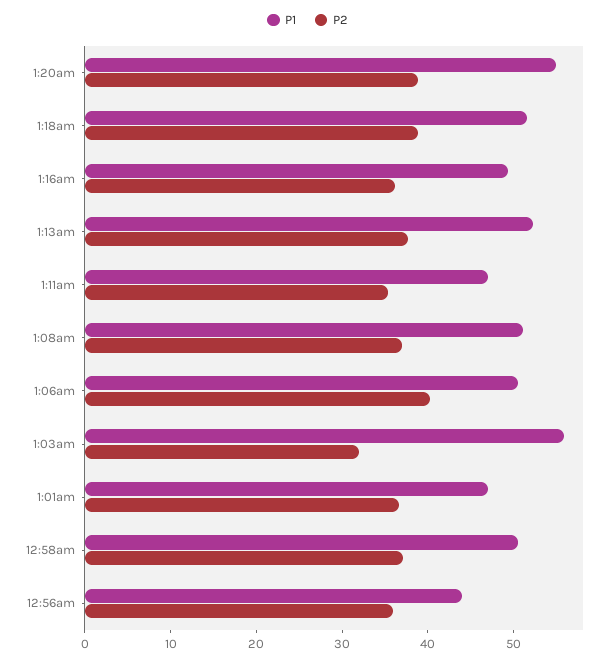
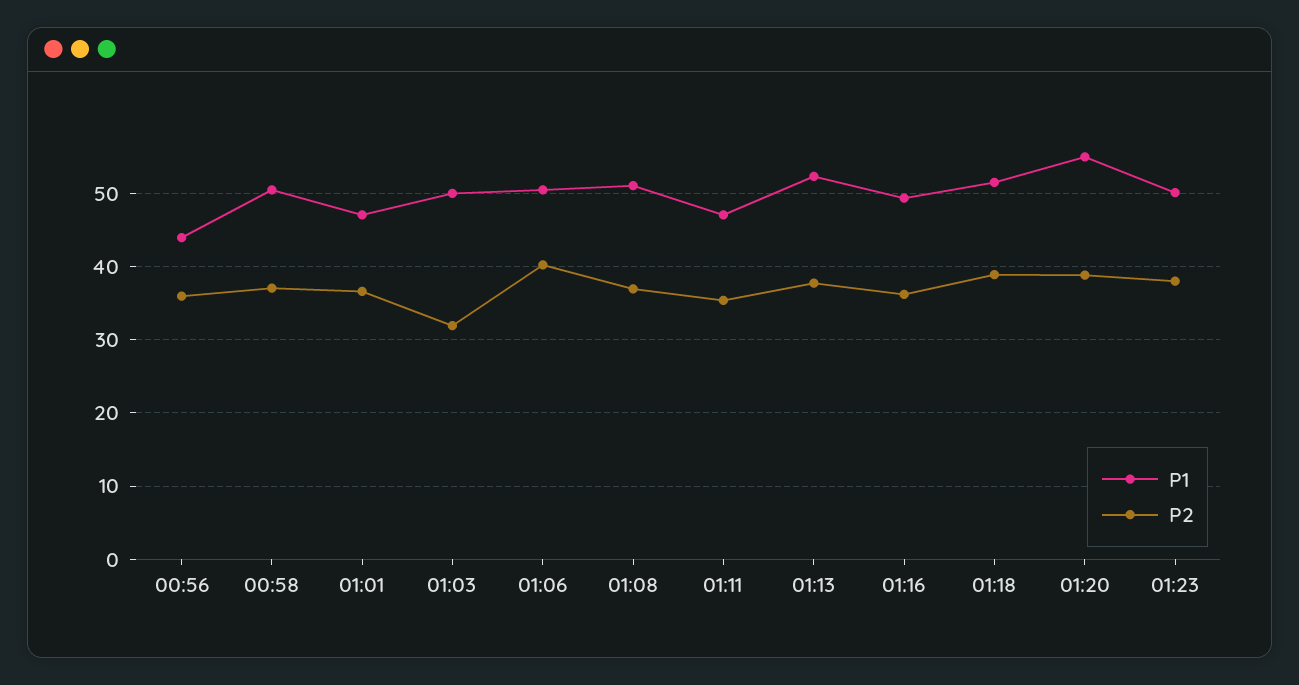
P1, 1:03am: 56 -> 50
P1, 01:23: none -> 50
P2, 01:23: none -> 38

